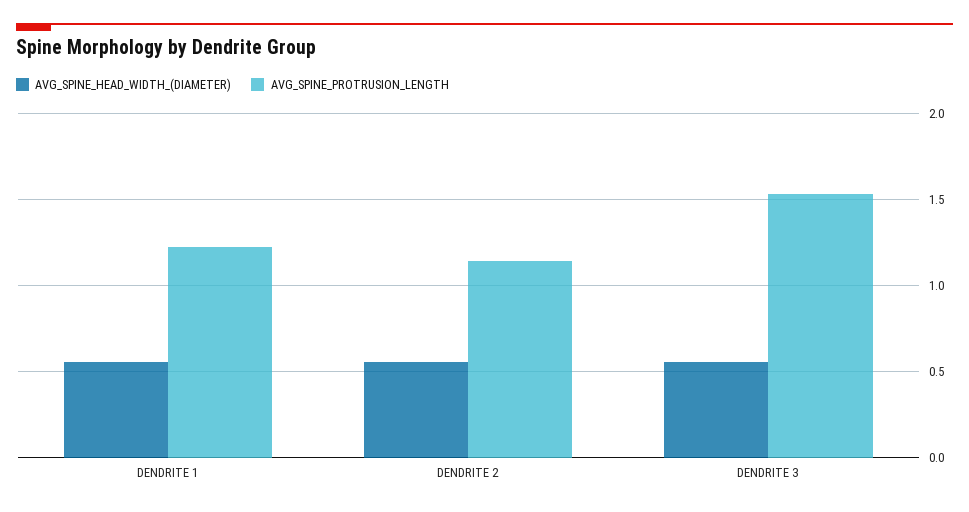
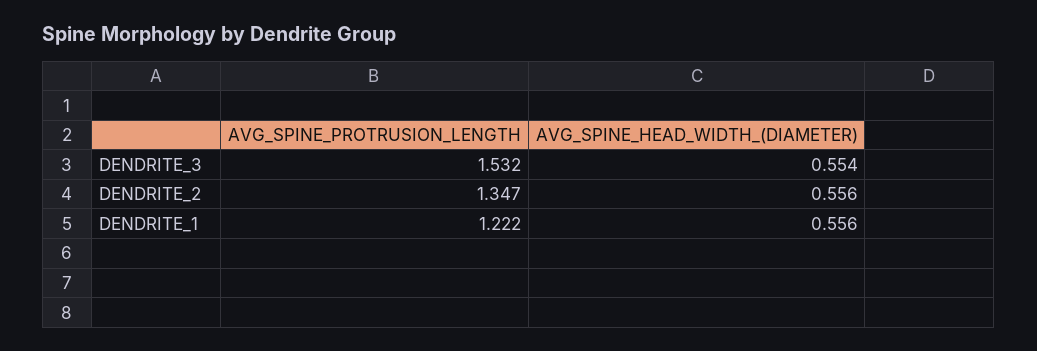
AVG_SPINE_PROTRUSION_LENGTH, DENDRITE 2: 1.15 -> 1.347

